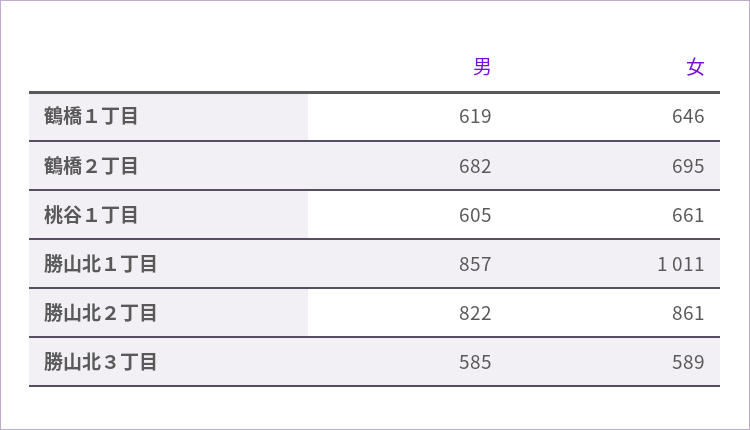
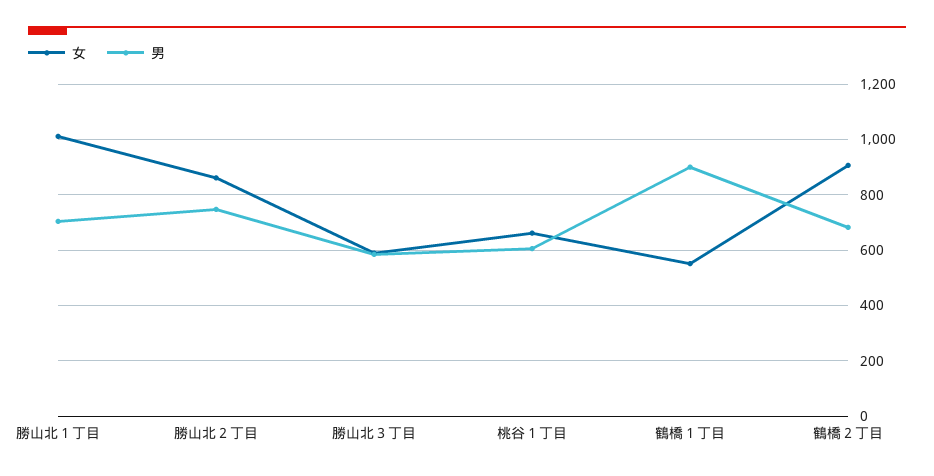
男, 鶴橋１丁目: 619 -> 900
女, 鶴橋１丁目: 646 -> 550
女, 鶴橋２丁目: 695 -> 900
男, 勝山北１丁目: 857 -> 700
男, 勝山北２丁目: 822 -> 750

